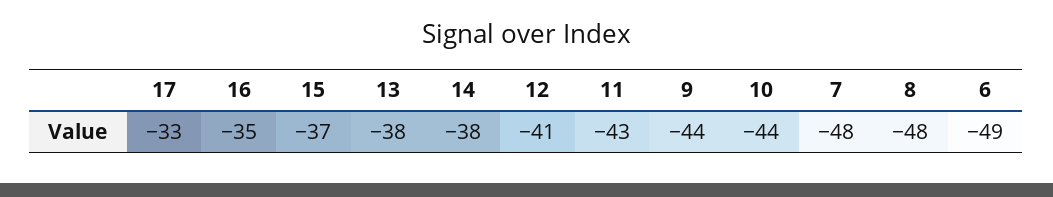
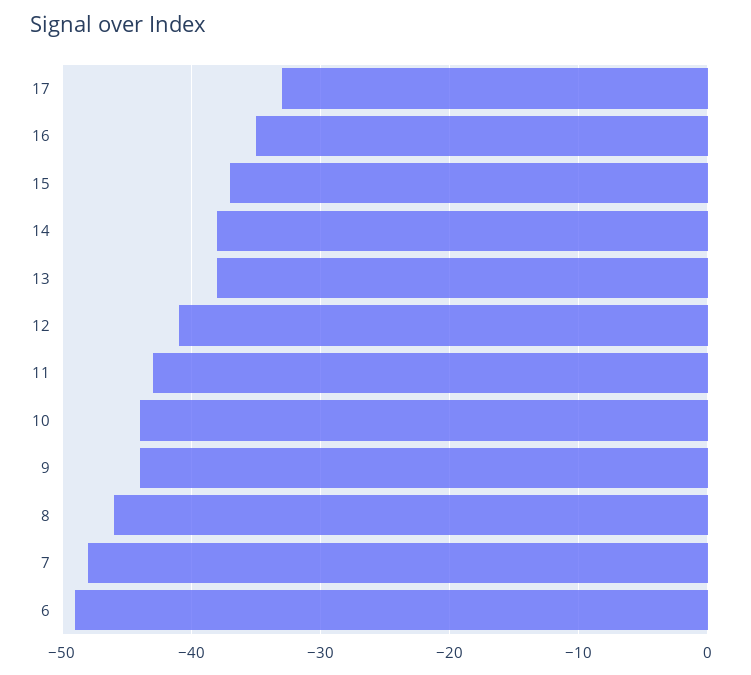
8: -48 -> -46

